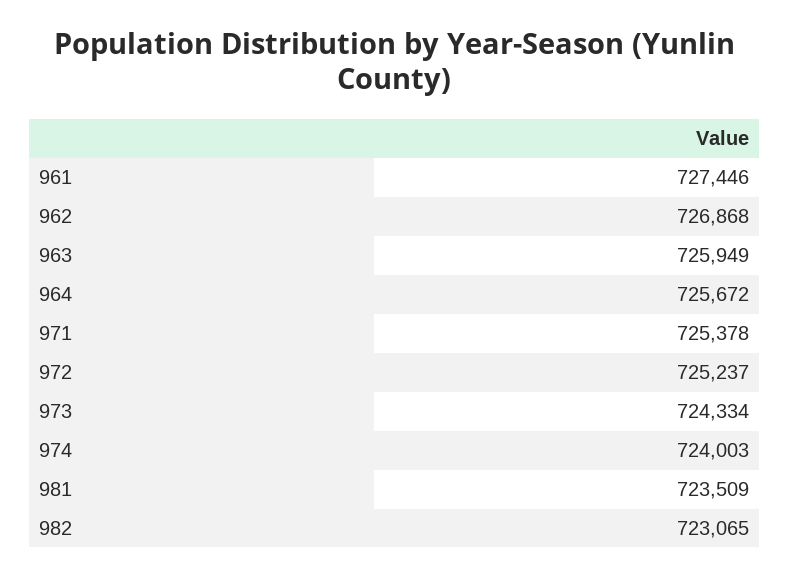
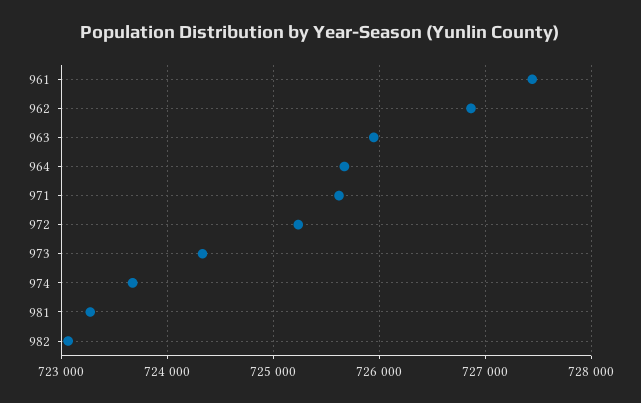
971: 725378 -> 725600
974: 724003 -> 723700
981: 723509 -> 723300

